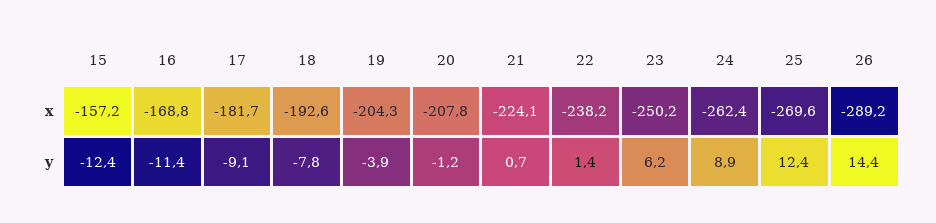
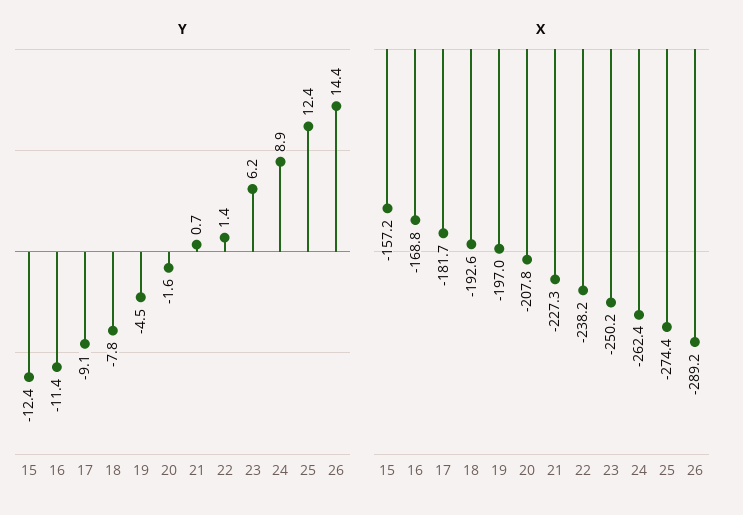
x, 19: -204.3 -> -197
x, 21: -224.1 -> -227.3
x, 25: -269.6 -> -274.4
y, 19: -3.9 -> -4.5
y, 20: -1.2 -> -1.6

